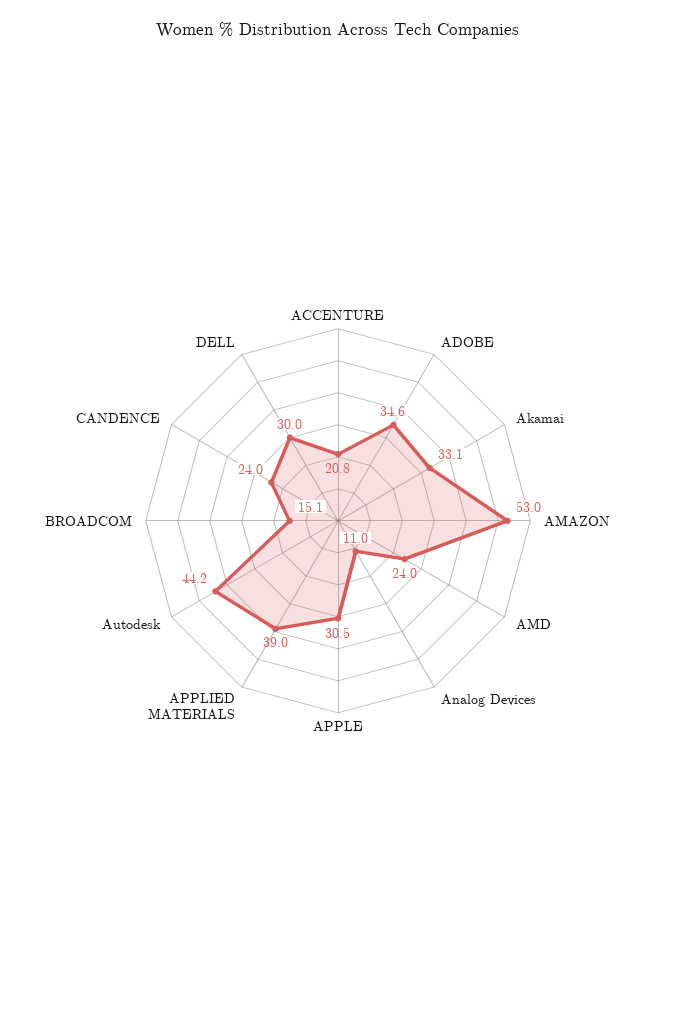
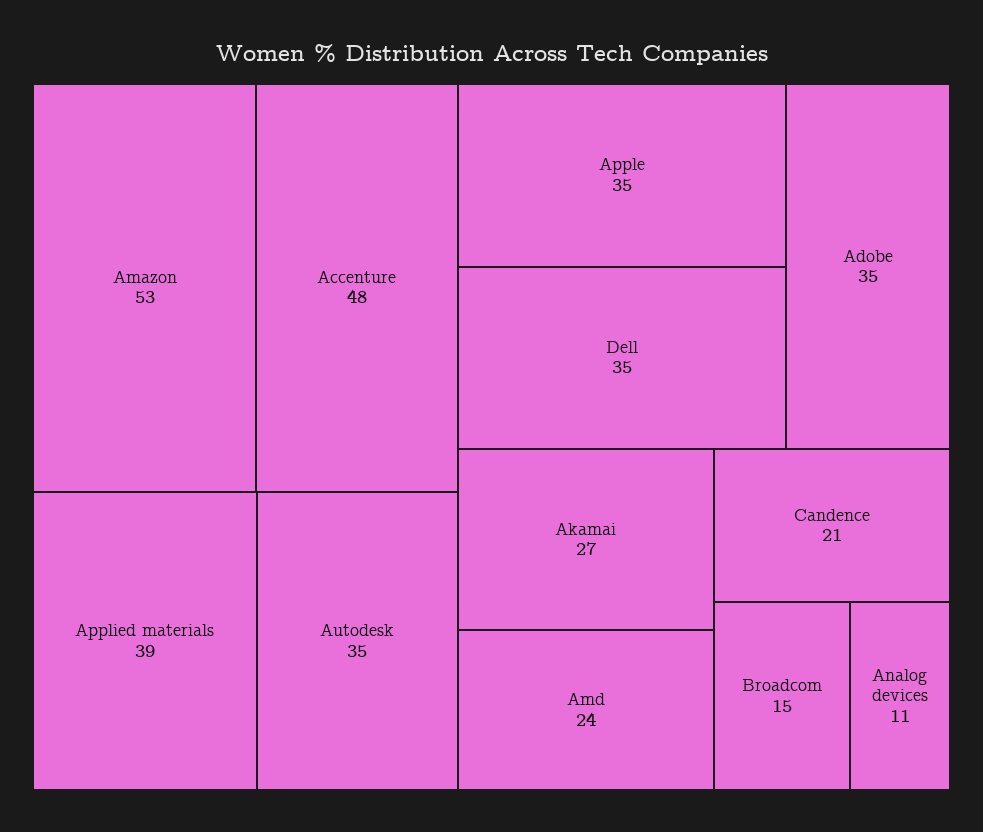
ACCENTURE: 20.8 -> 48
Akamai: 33.1 -> 27
APPLE: 30.5 -> 35
Autodesk: 44.2 -> 35
CANDENCE: 24 -> 21
DELL: 30 -> 35

